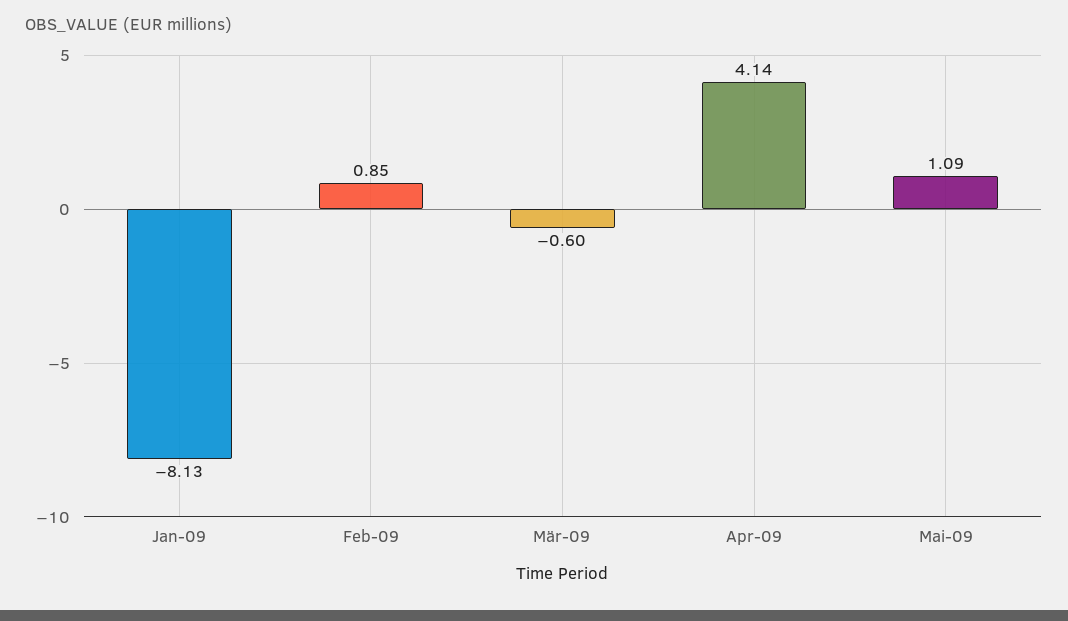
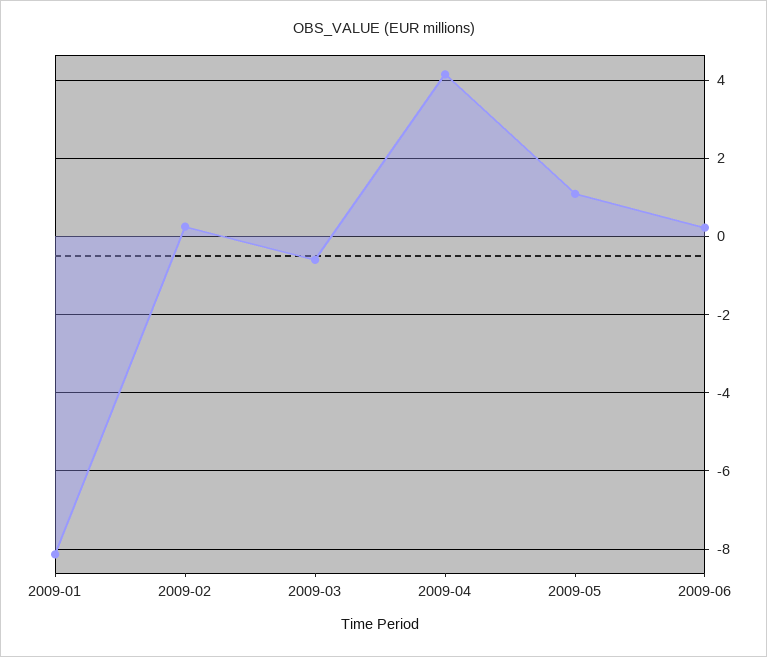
Feb-09: 0.85 -> 0.2
2009-06: none -> 0.2

